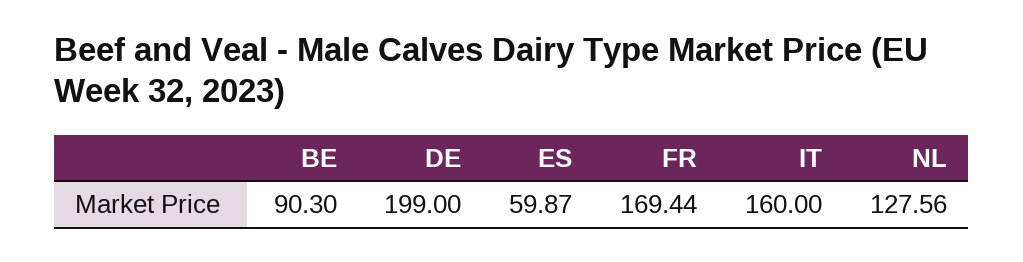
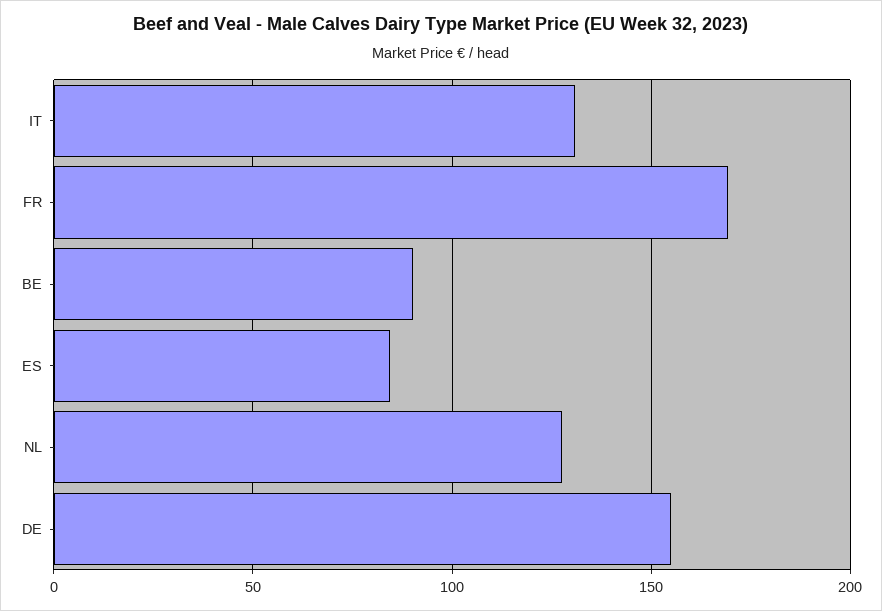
DE: 199 -> 155
ES: 59.87 -> 85
IT: 160 -> 130

